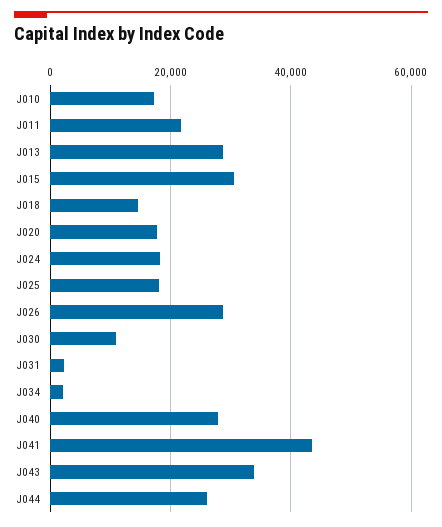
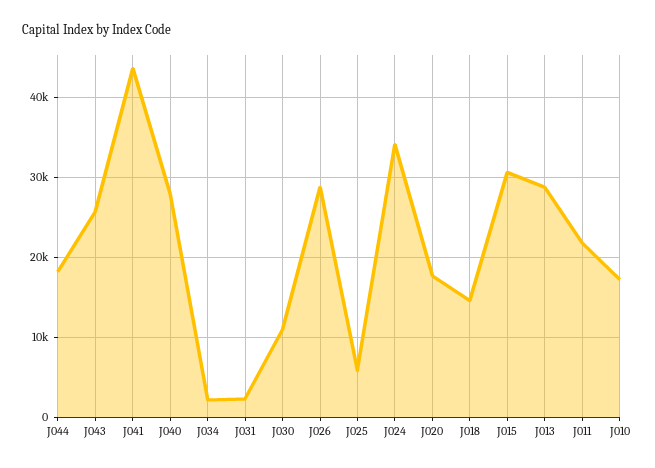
J024: 18000 -> 34000
J025: 18000 -> 6000
J043: 34000 -> 26000
J044: 26000 -> 18000

